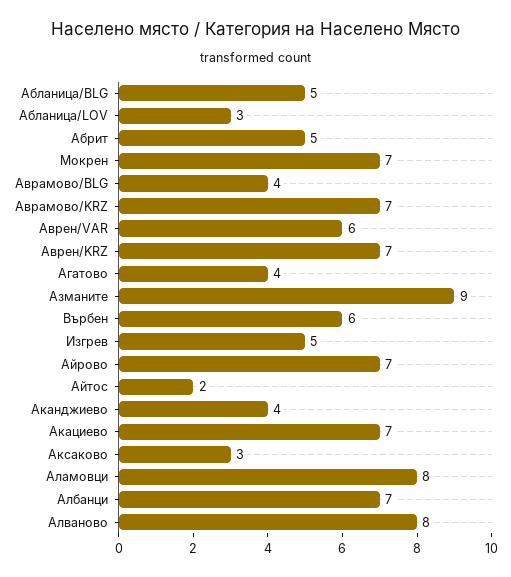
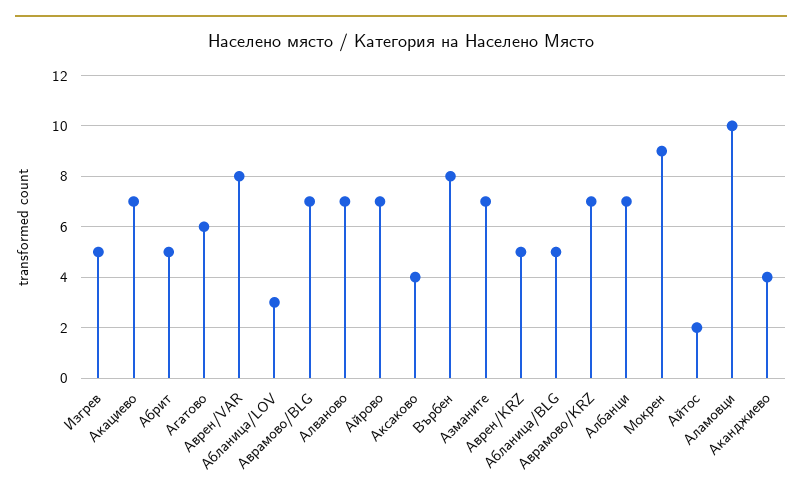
Мокрен: 7 -> 9
Аврамово/BLG: 4 -> 7
Аврен/VAR: 6 -> 8
Аврен/KRZ: 7 -> 5
Агатово: 4 -> 6
Азманите: 9 -> 7
Върбен: 6 -> 8
Аксаково: 3 -> 4
Аламовци: 8 -> 10
Алваново: 8 -> 7

